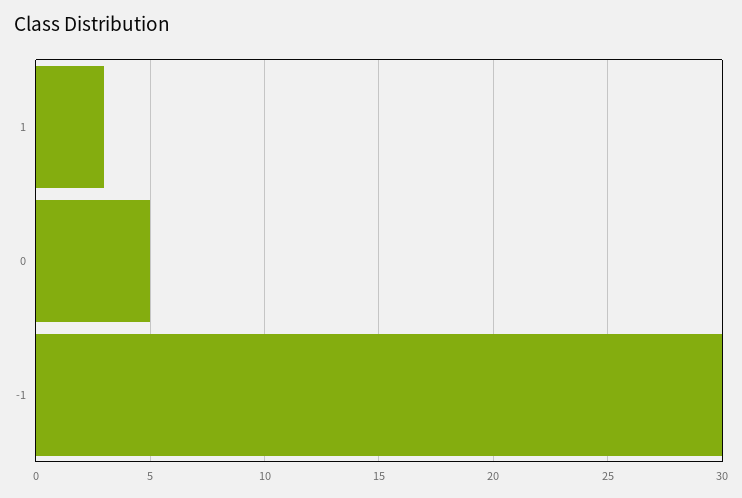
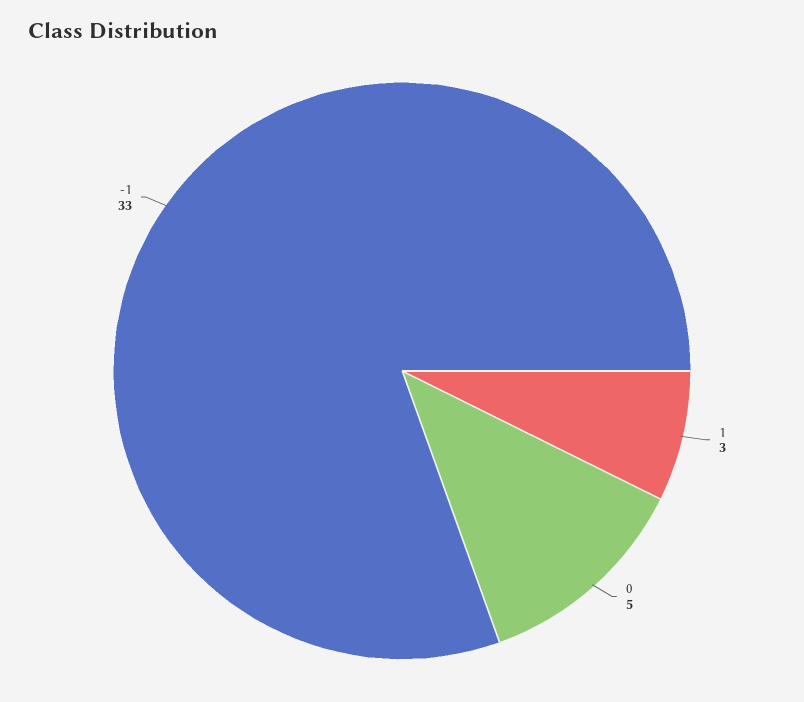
-1: 30 -> 33

